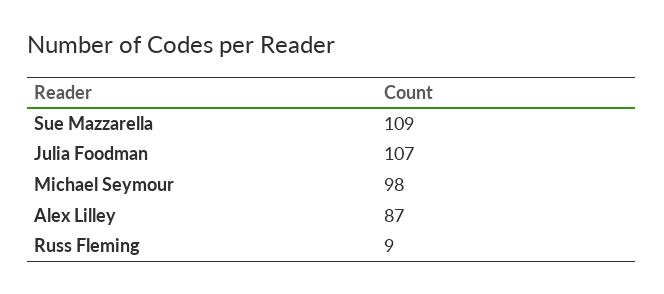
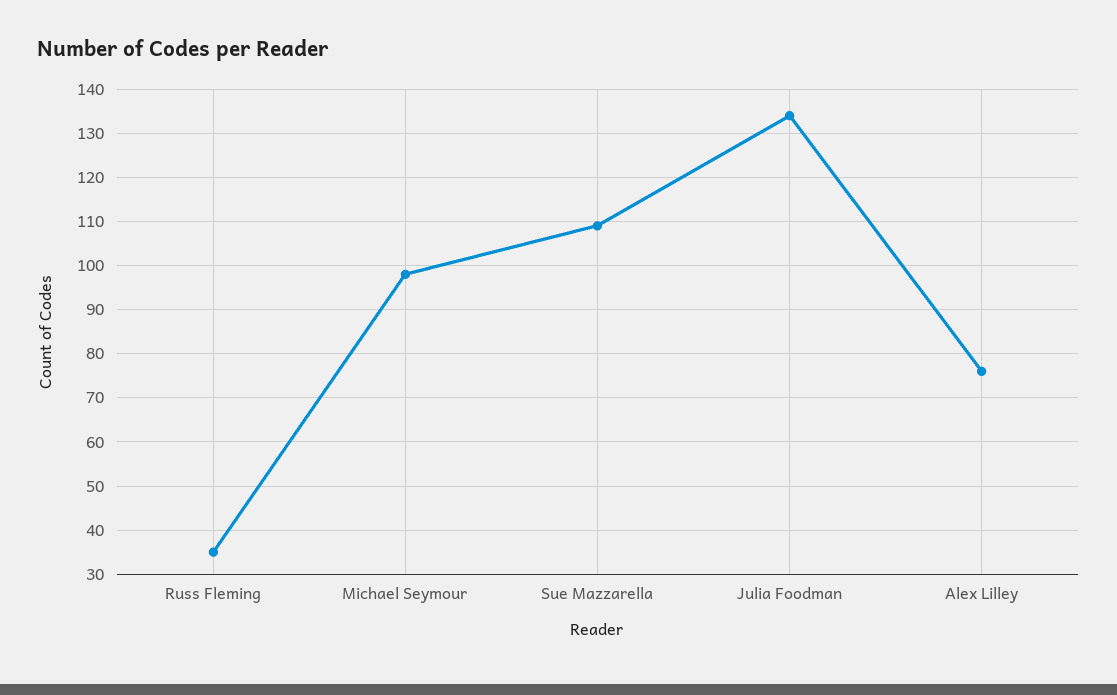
Julia Foodman: 107 -> 135
Alex Lilley: 87 -> 75
Russ Fleming: 9 -> 35

